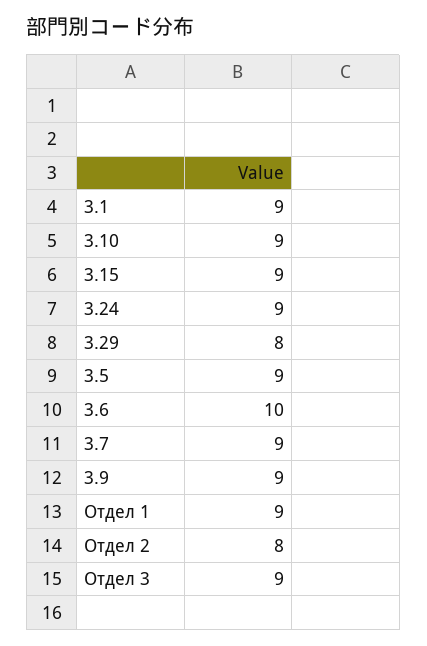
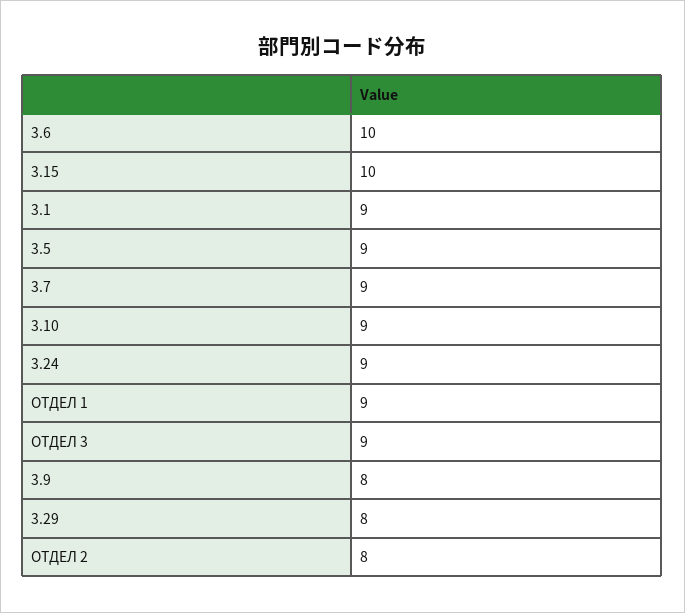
3.15: 9 -> 10
3.9: 9 -> 8

